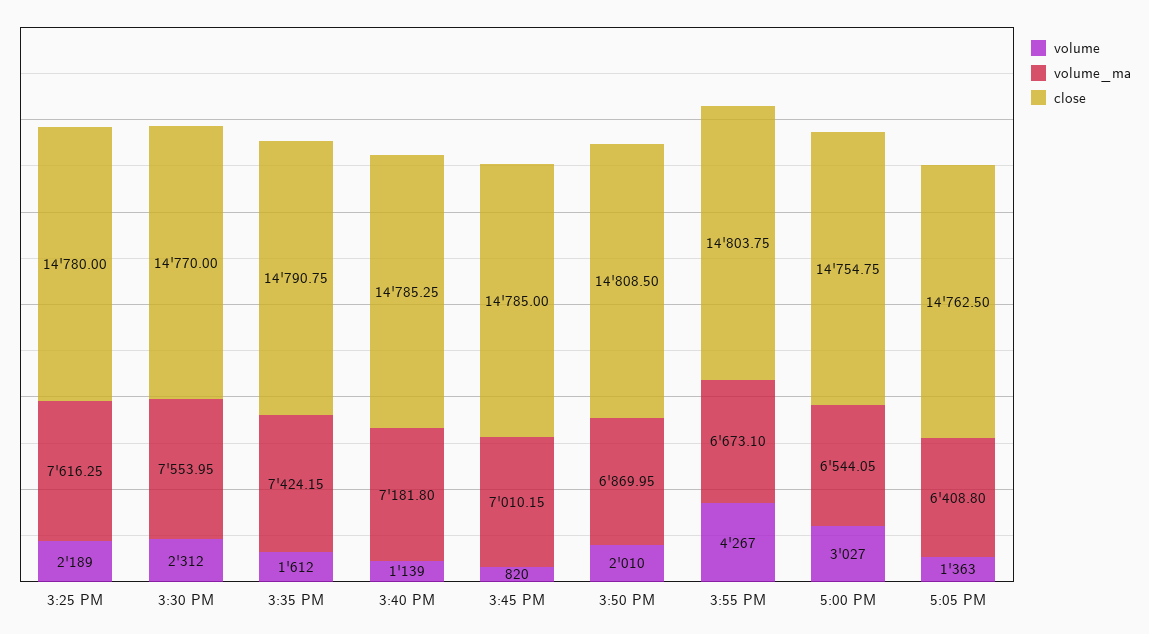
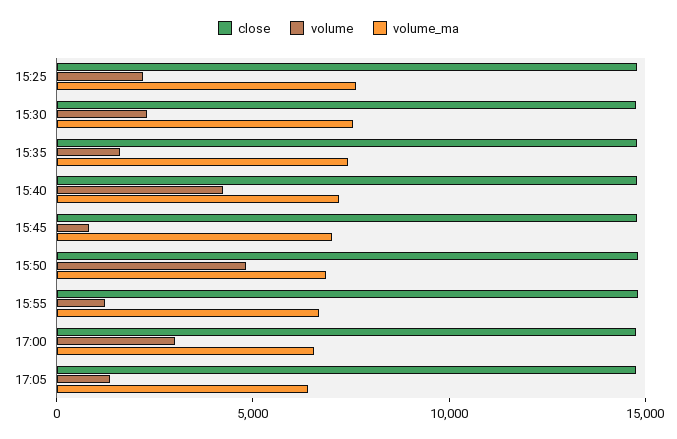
volume, 3:40 PM: 1139 -> 4000
volume, 3:50 PM: 2010 -> 5000
volume, 3:55 PM: 4267 -> 1000

